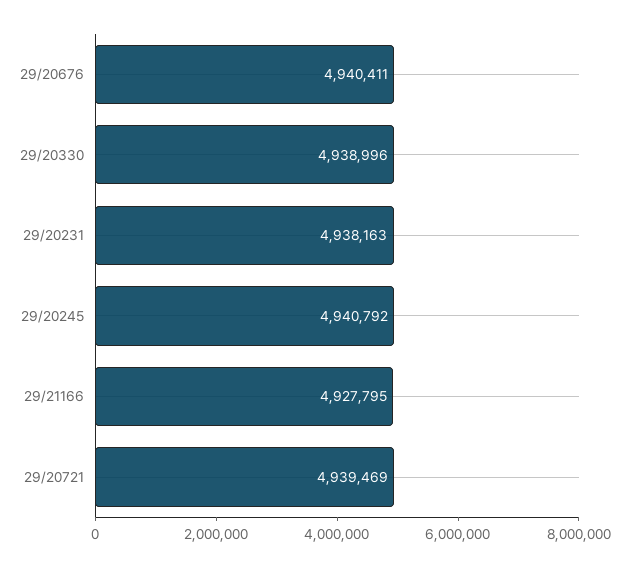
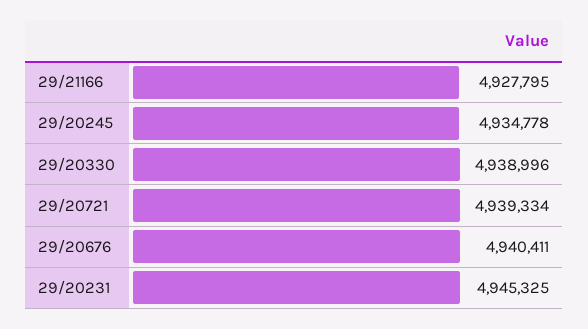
29/20231: 4938163 -> 4945325
29/20245: 4940792 -> 4934778
29/20721: 4939469 -> 4939334

